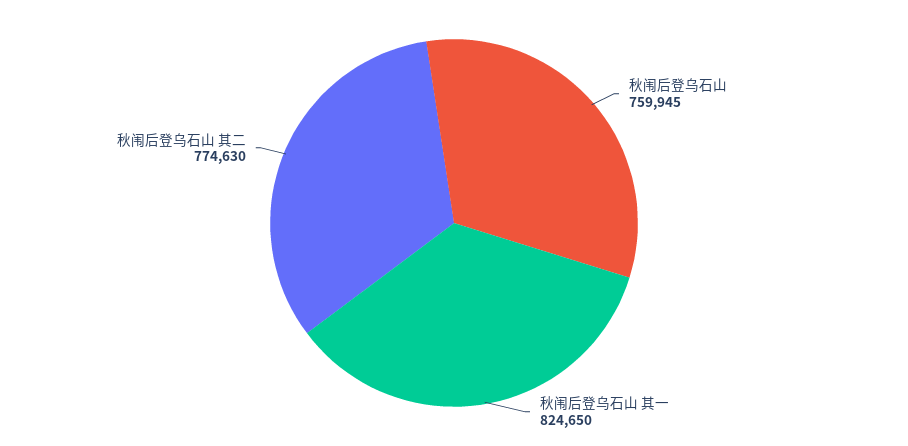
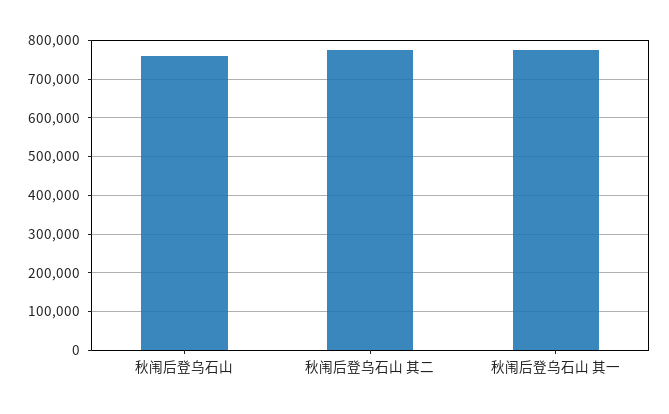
秋闱后登乌石山 其一: 824650 -> 780000

